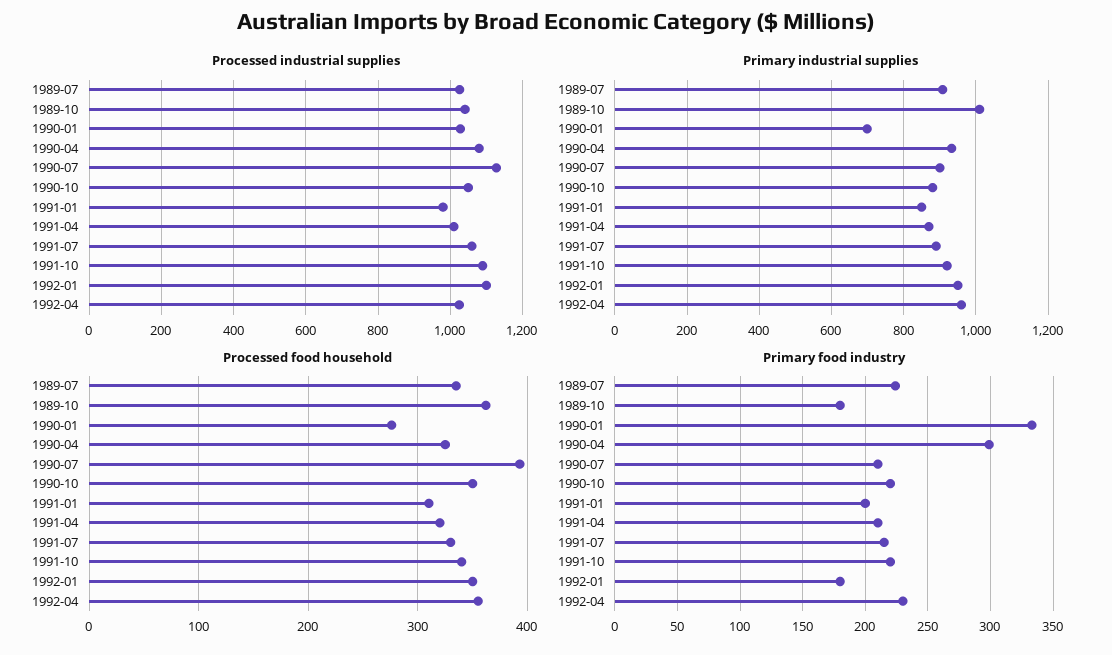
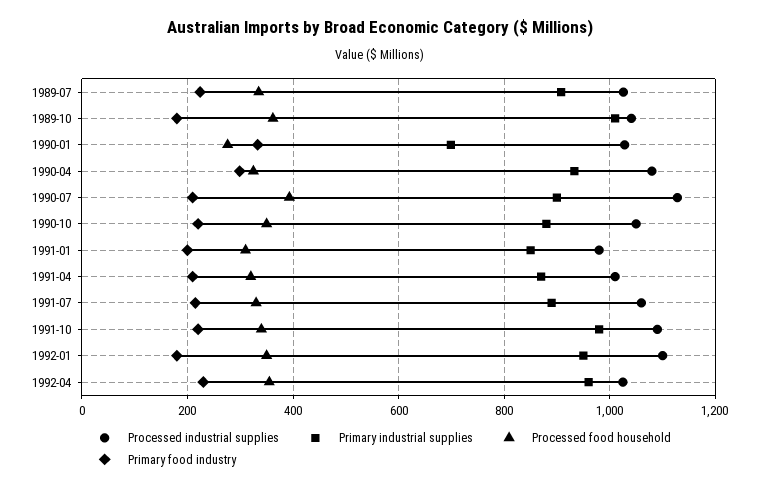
Primary industrial supplies, 1991-10: 920 -> 980

